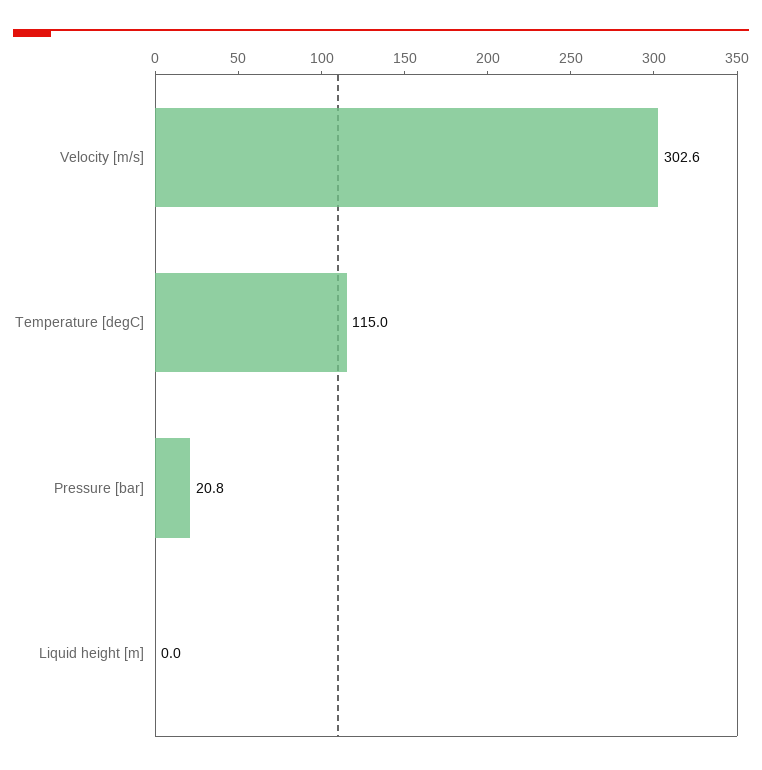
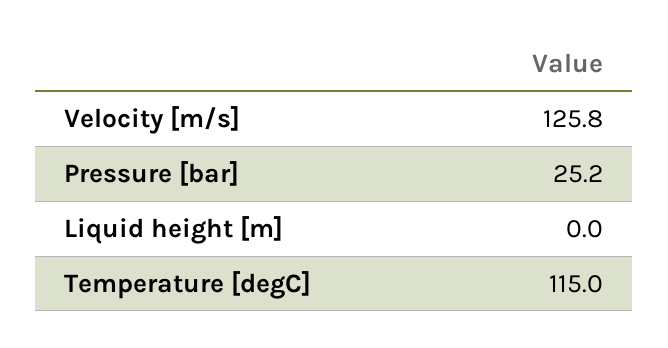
Velocity [m/s]: 302.6 -> 125.8
Pressure [bar]: 20.8 -> 25.2

